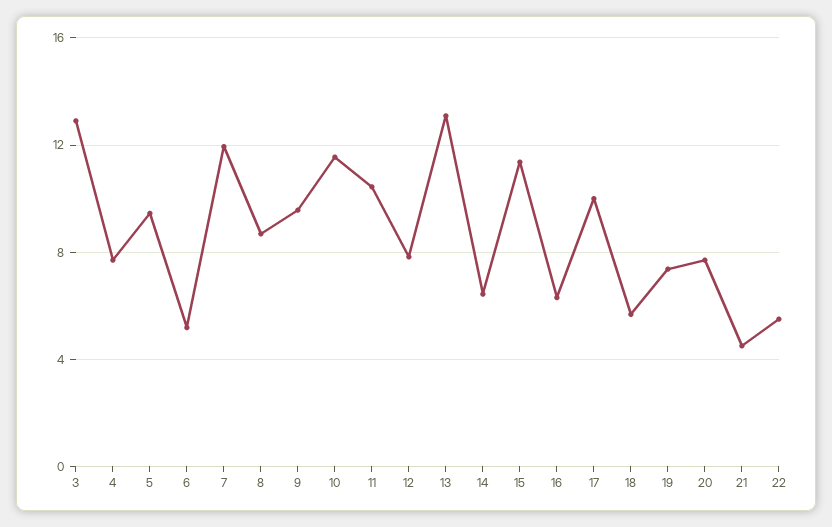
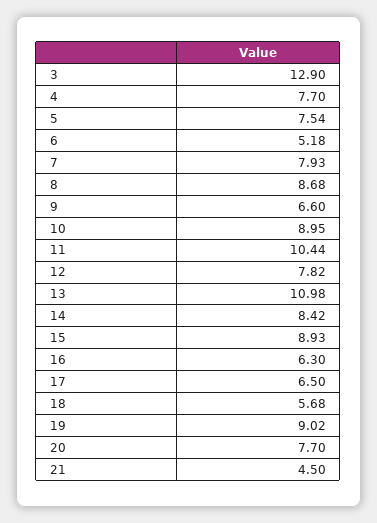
5: 9.5 -> 7.54
7: 12 -> 7.93
9: 9.5 -> 6.6
10: 11.5 -> 8.95
13: 13 -> 10.98
14: 6.5 -> 8.42
15: 11.5 -> 8.93
17: 10 -> 6.5
19: 7.5 -> 9.02
22: 5.5 -> none

